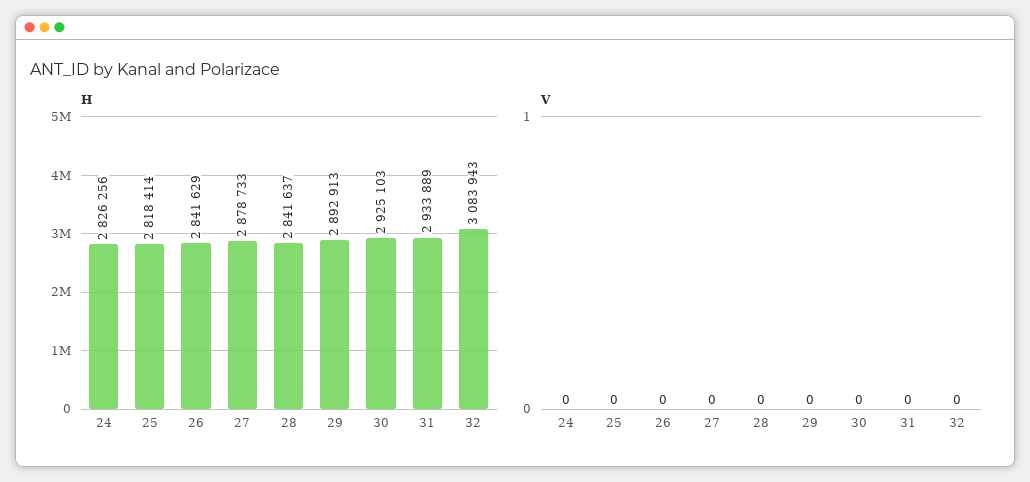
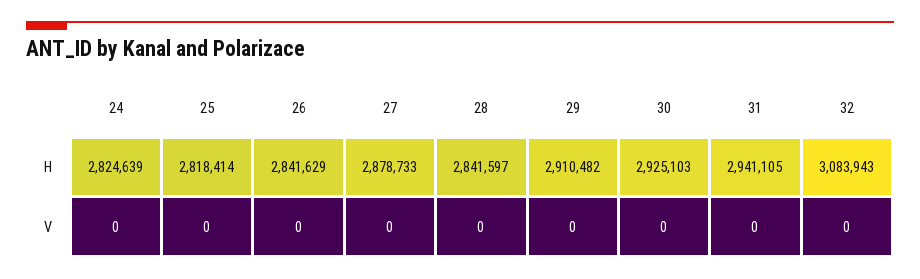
H, 24: 2826256 -> 2824639
H, 28: 2841637 -> 2841597
H, 29: 2892913 -> 2910482
H, 31: 2933889 -> 2941105

